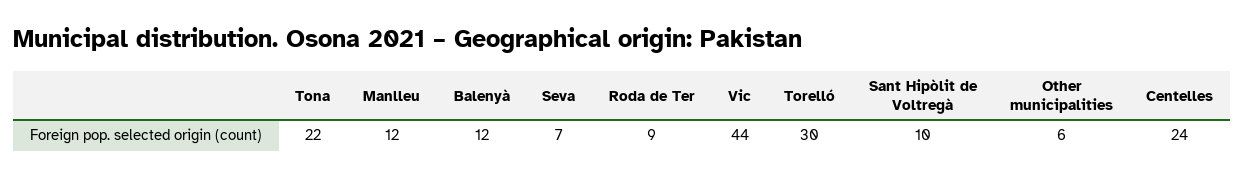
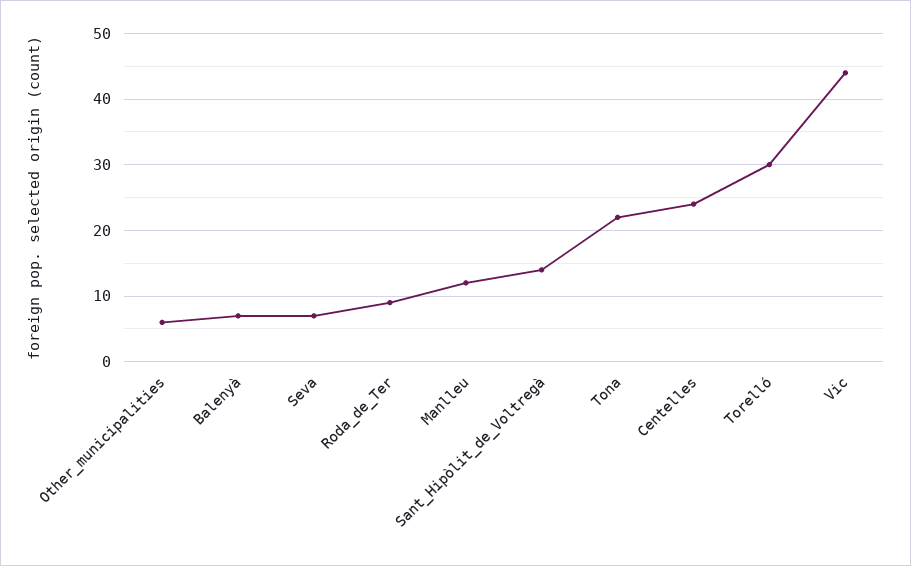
Balenyà: 12 -> 7
Sant Hipòlit de Voltregà: 10 -> 14

